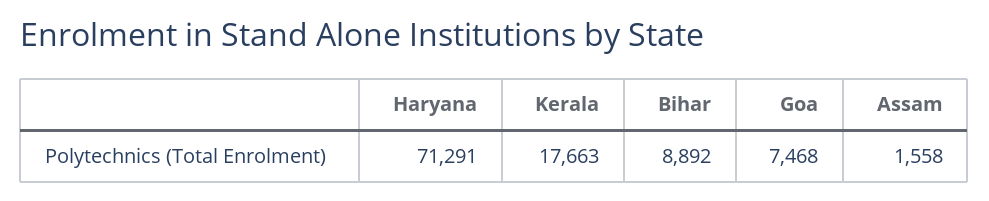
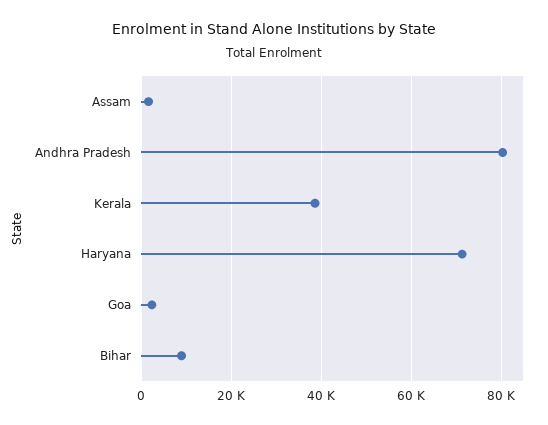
Kerala: 17663 -> 38000
Goa: 7468 -> 2000
Andhra Pradesh: none -> 80000

